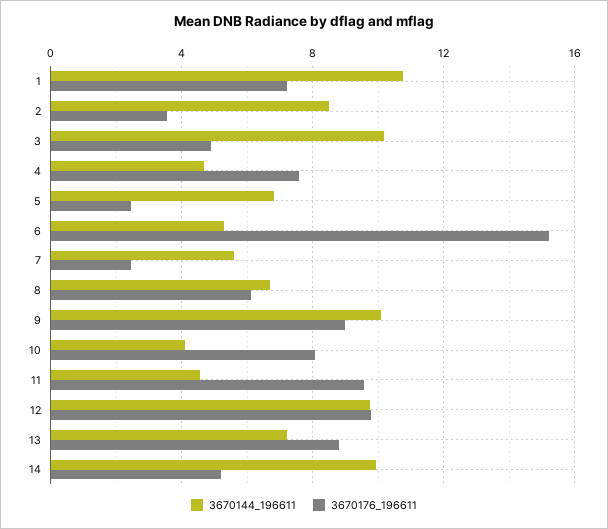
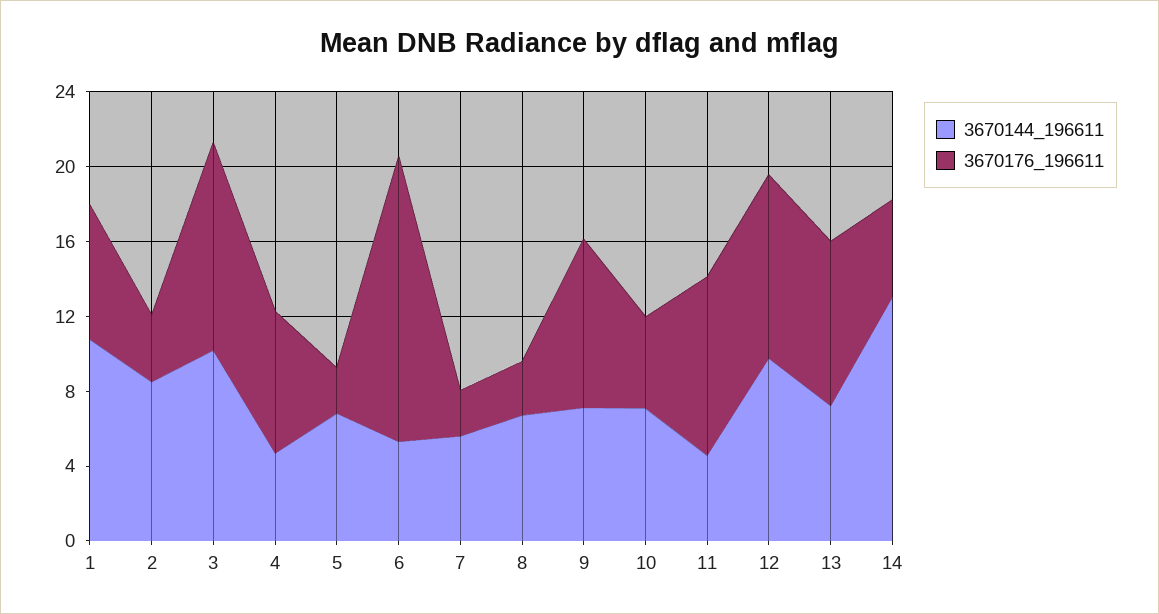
3670176_196611, 3: 5 -> 11
3670176_196611, 8: 6 -> 3
3670144_196611, 9: 10 -> 7
3670144_196611, 10: 4 -> 7
3670176_196611, 10: 8 -> 5
3670144_196611, 14: 10 -> 13

